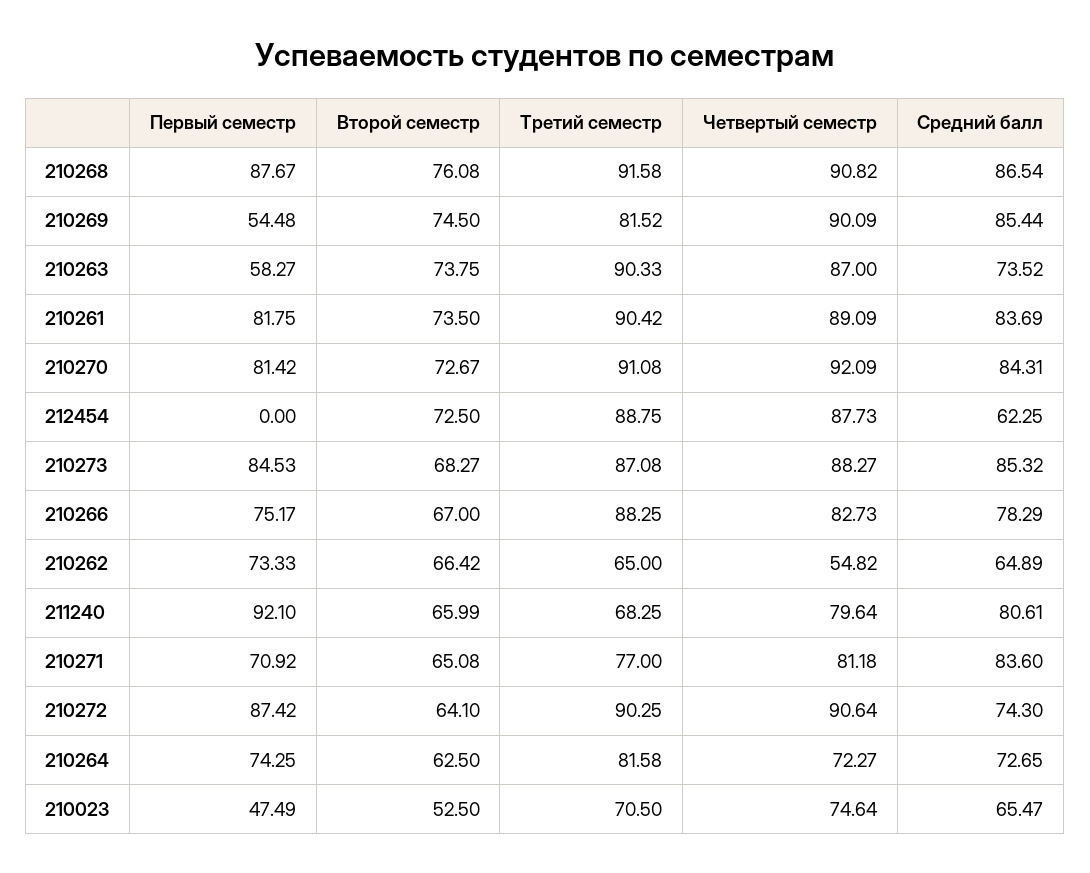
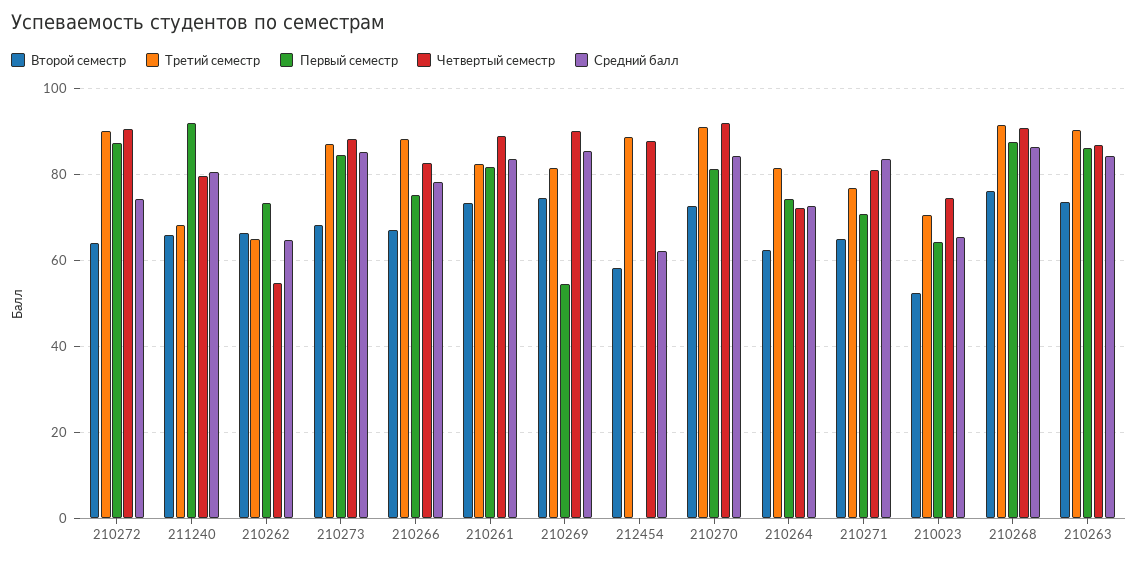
Первый семестр, 210263: 58.27 -> 86
Средний балл, 210263: 73.52 -> 84
Третий семестр, 210261: 90.42 -> 82
Второй семестр, 212454: 72.5 -> 58
Первый семестр, 210023: 47.49 -> 64

